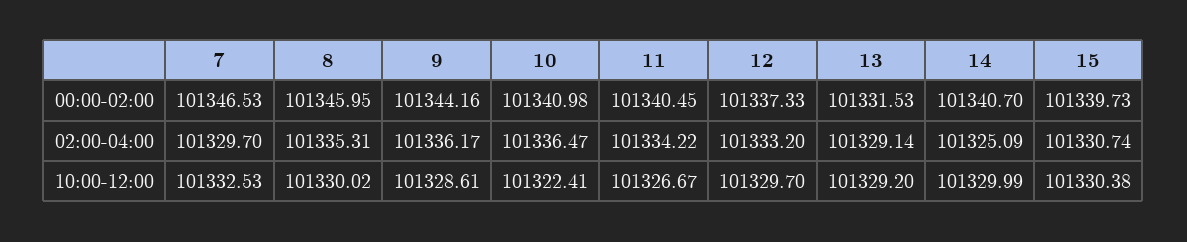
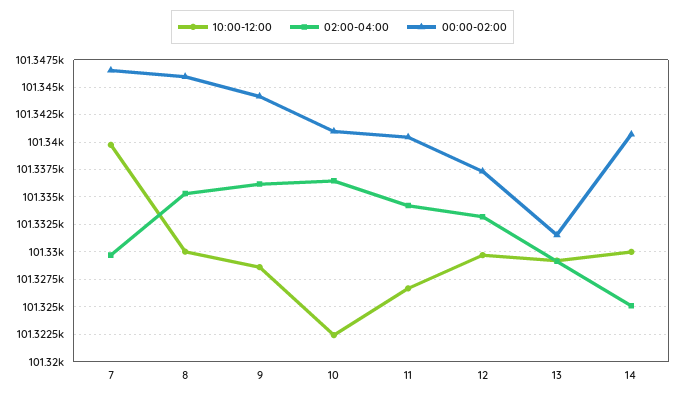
00:00-02:00, 15: 101339.73 -> none
02:00-04:00, 15: 101330.74 -> none
10:00-12:00, 7: 101332.53 -> 101340
10:00-12:00, 15: 101330.38 -> none

